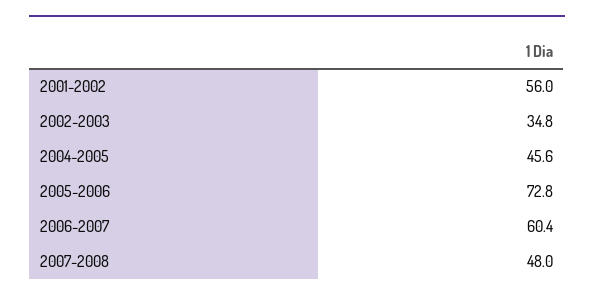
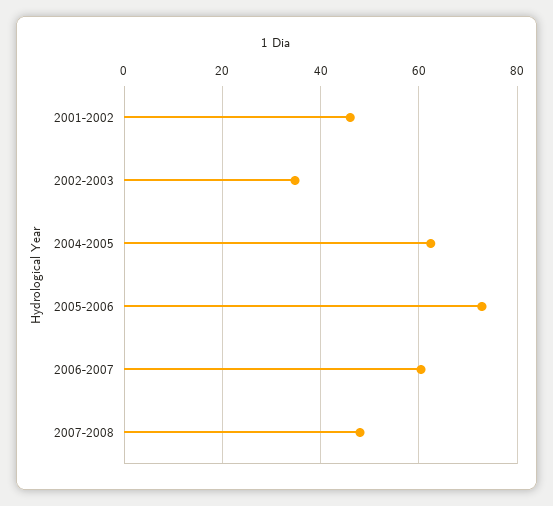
2001-2002: 56 -> 46
2004-2005: 45.6 -> 62

